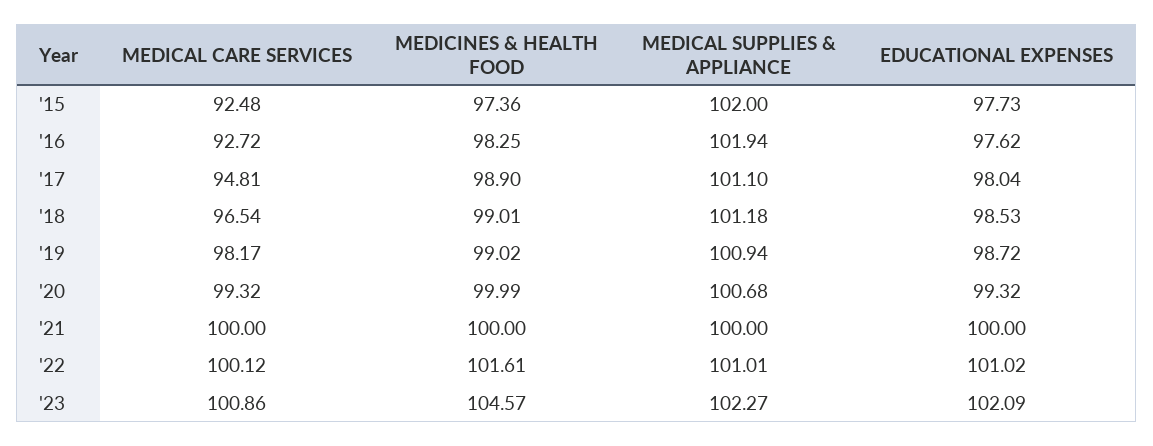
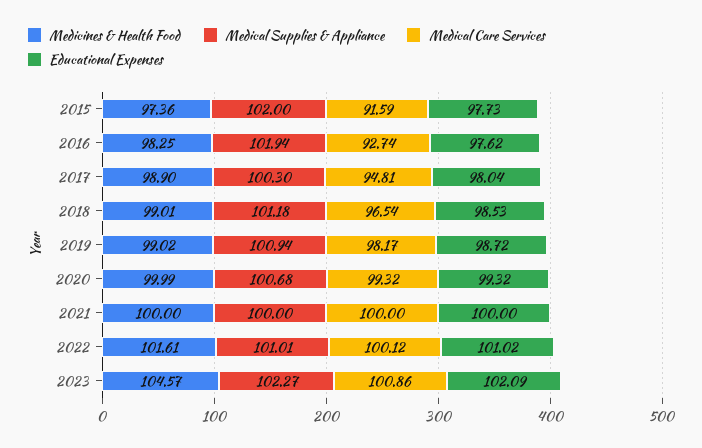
MEDICAL CARE SERVICES, '15: 92.48 -> 91.59
MEDICAL CARE SERVICES, '16: 92.72 -> 92.74
MEDICAL SUPPLIES & APPLIANCE, '17: 101.1 -> 100.3

